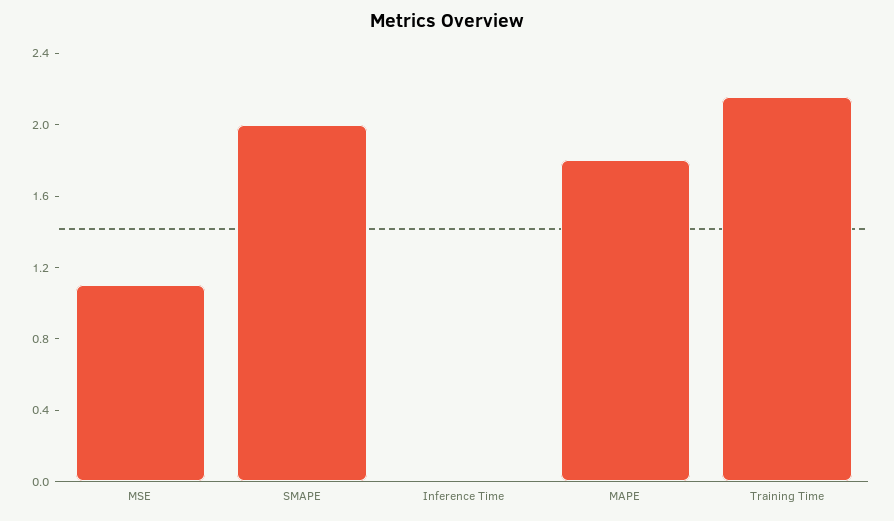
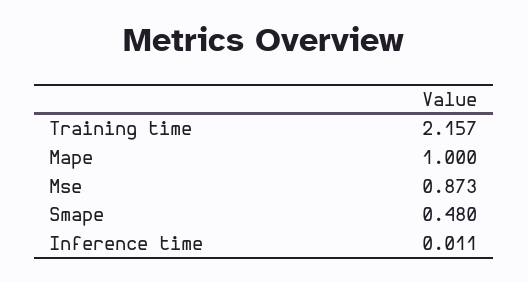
MSE: 1.1 -> 0.873
SMAPE: 2 -> 0.48
MAPE: 1.8 -> 1

